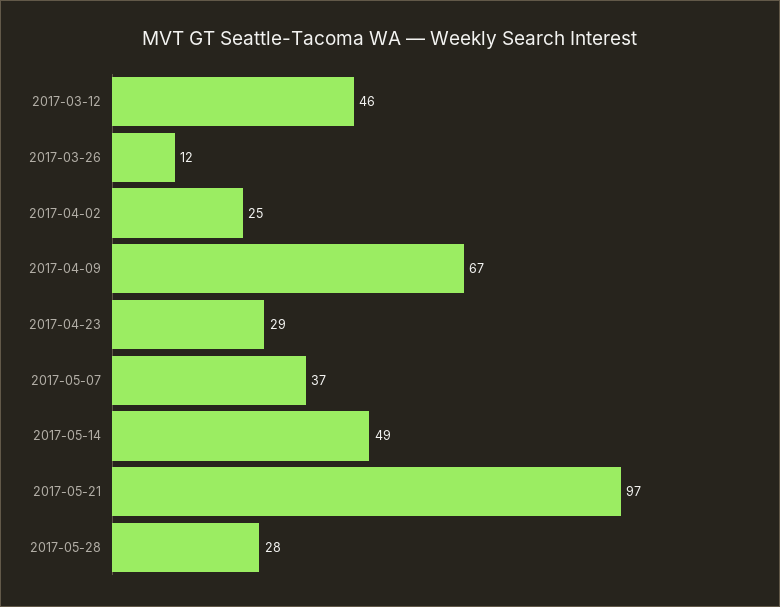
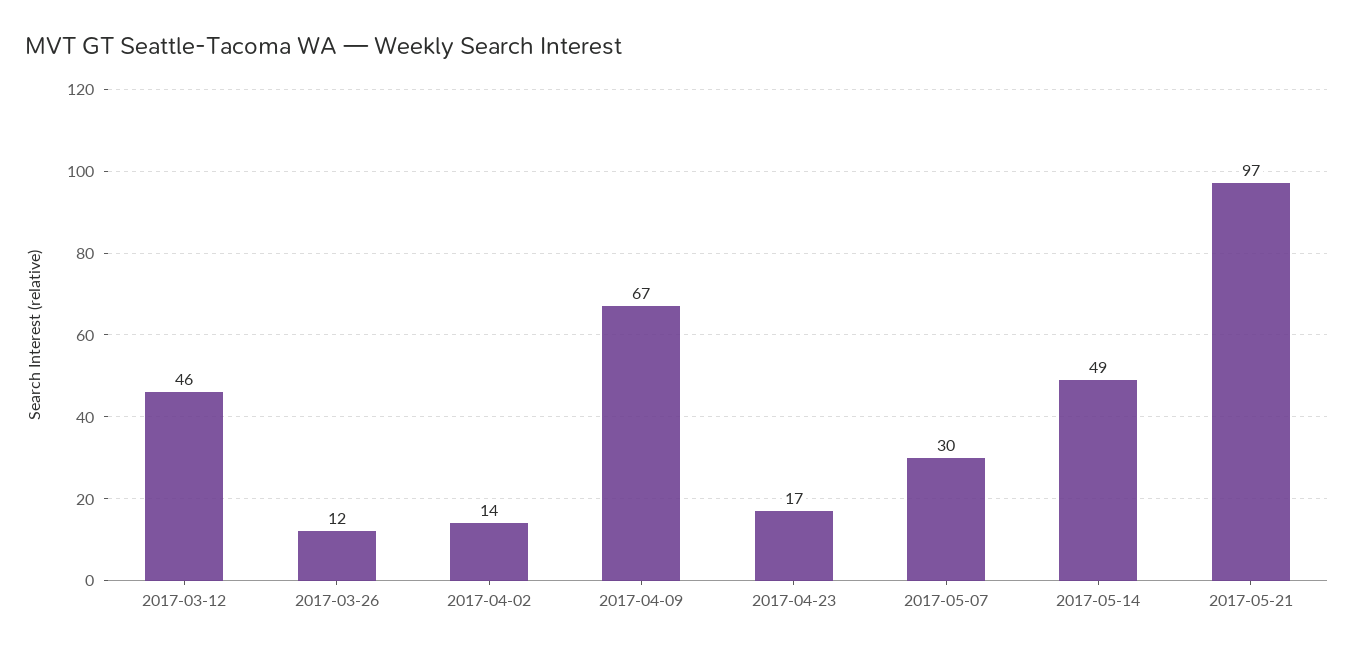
2017-04-02: 25 -> 14
2017-04-23: 29 -> 17
2017-05-07: 37 -> 30
2017-05-28: 28 -> none

